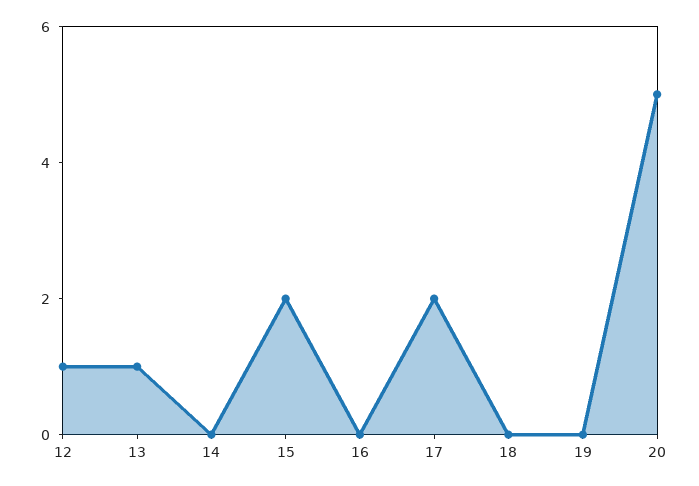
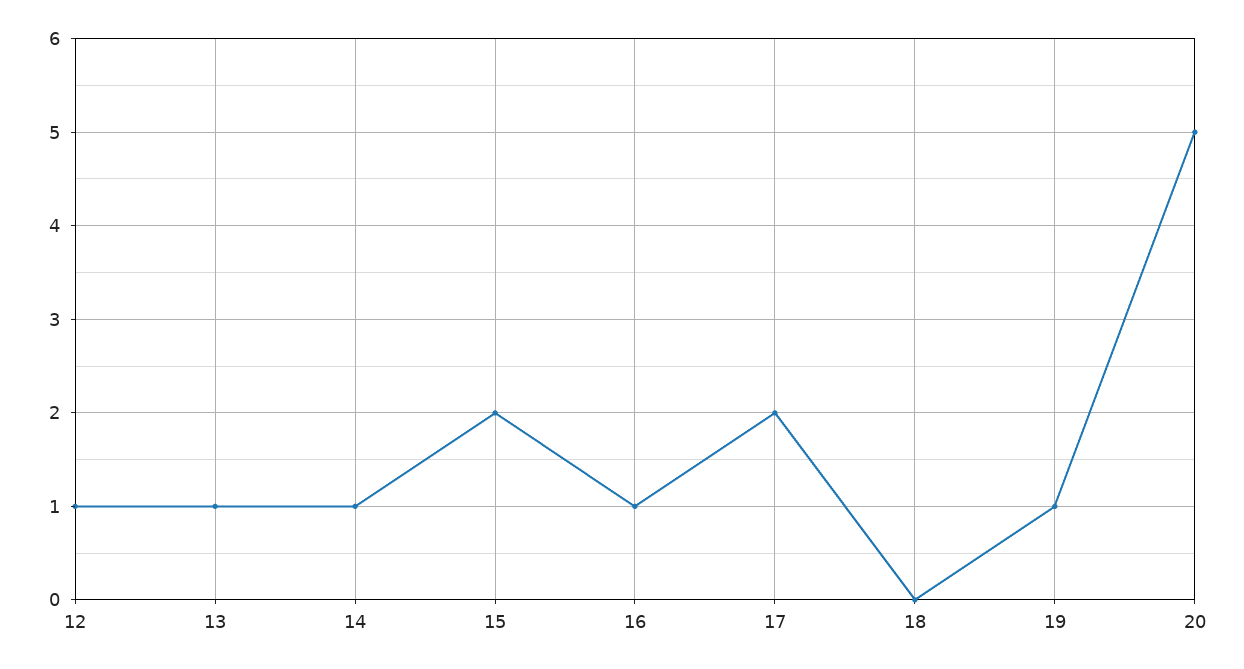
14: 0 -> 1
16: 0 -> 1
19: 0 -> 1

